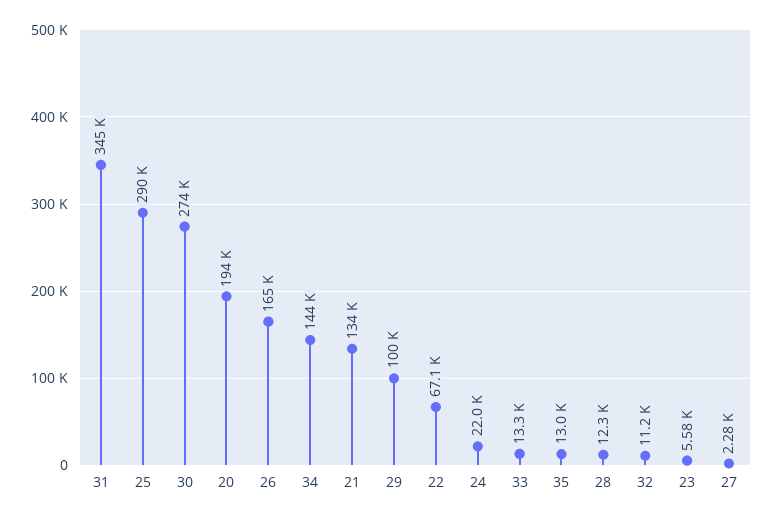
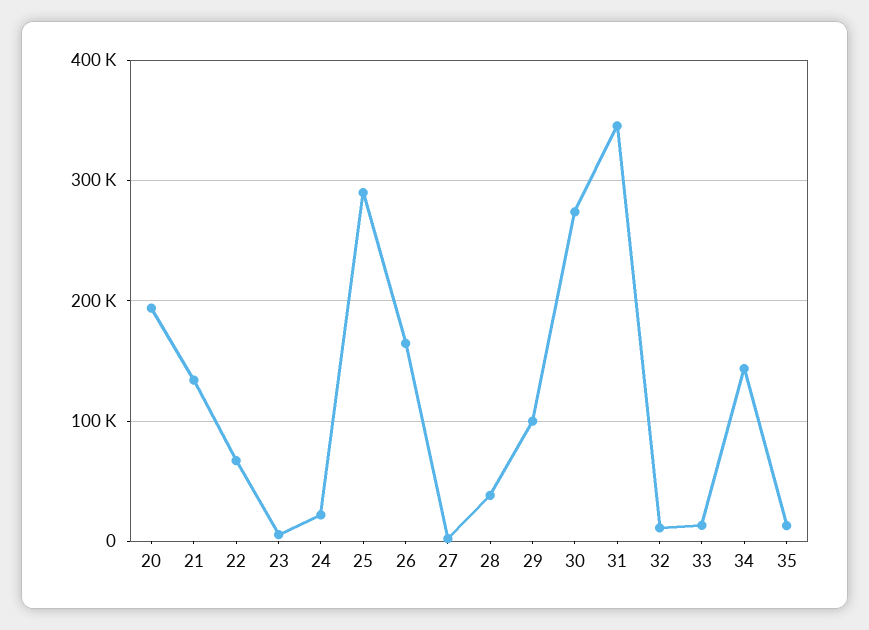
28: 12300 -> 40000

